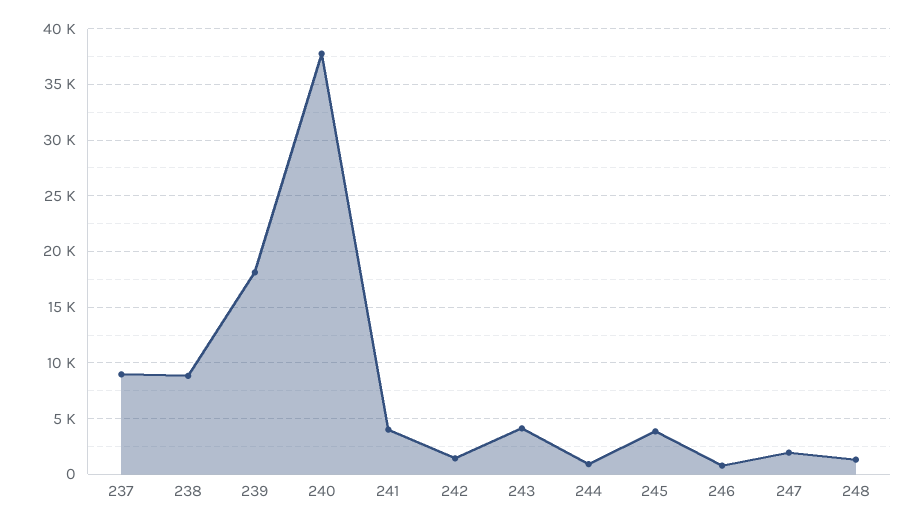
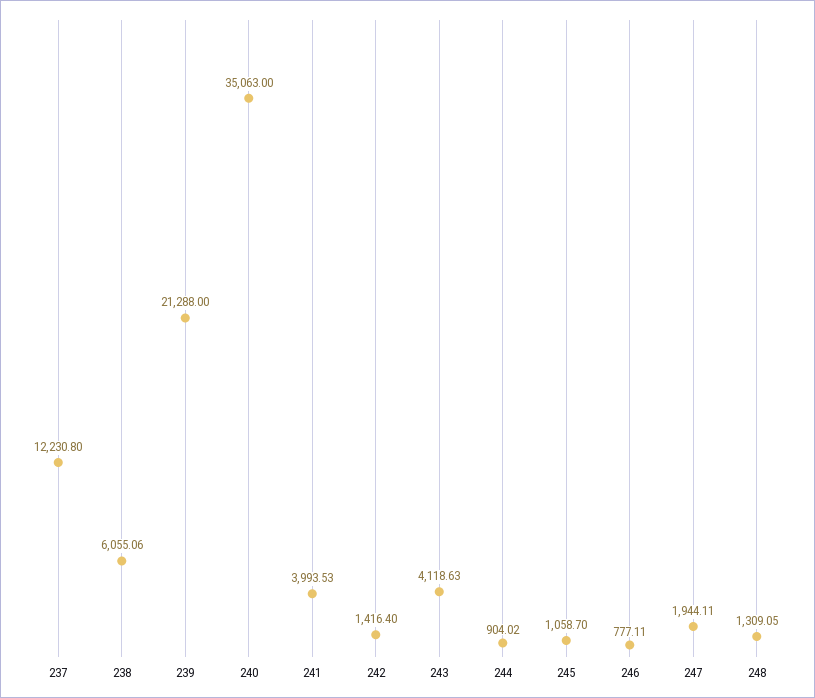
237: 9000 -> 12230.8
238: 9000 -> 6055.06
239: 18000 -> 21288
240: 38000 -> 35063
245: 4000 -> 1058.7

